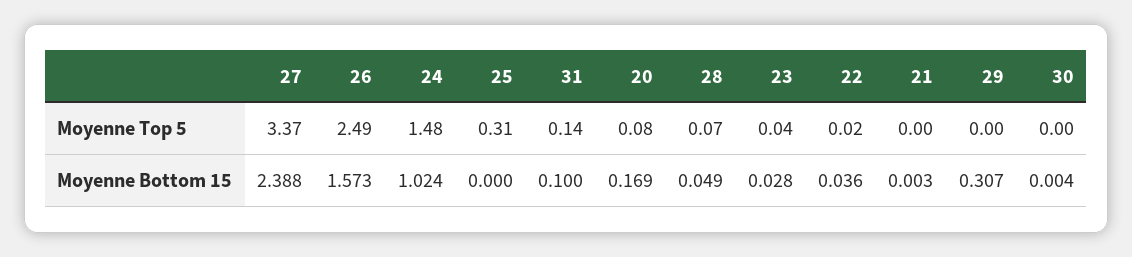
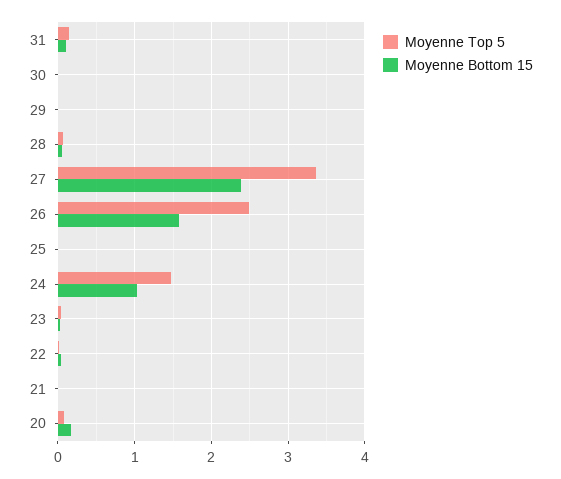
Moyenne Top 5, 25: 0.31 -> 0
Moyenne Bottom 15, 29: 0.307 -> 0

